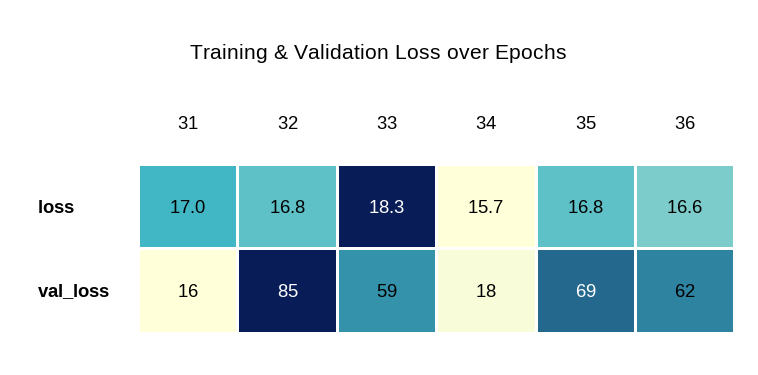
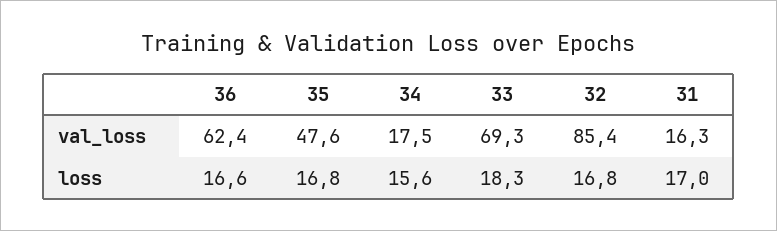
34, loss: 15.7 -> 15.6
33, val_loss: 59 -> 69.3
35, val_loss: 69 -> 47.6

